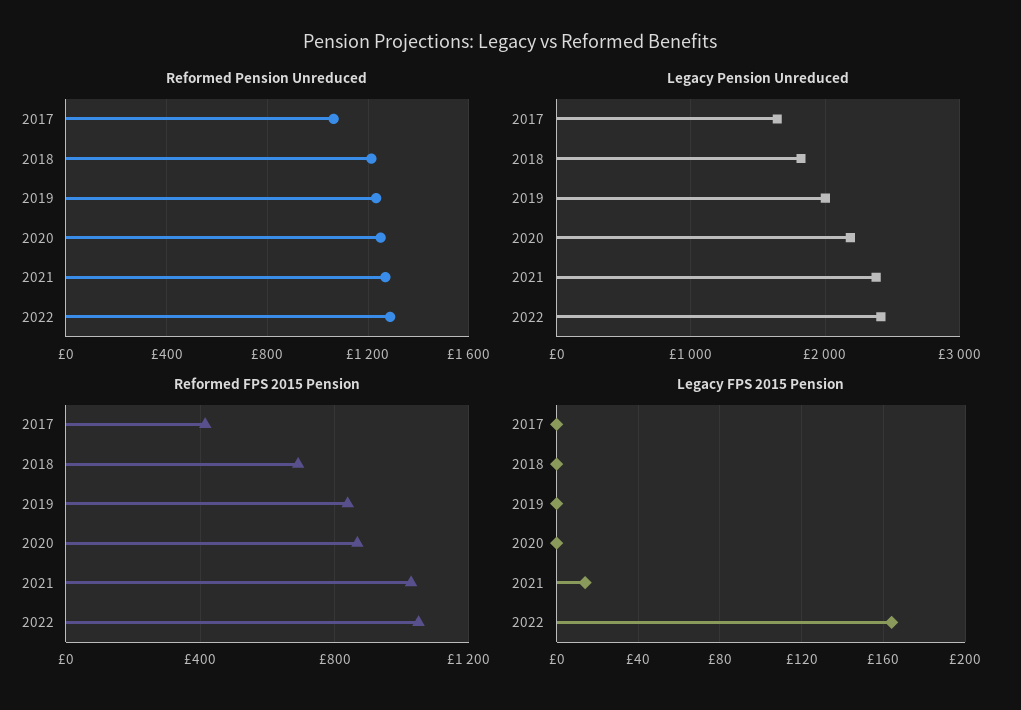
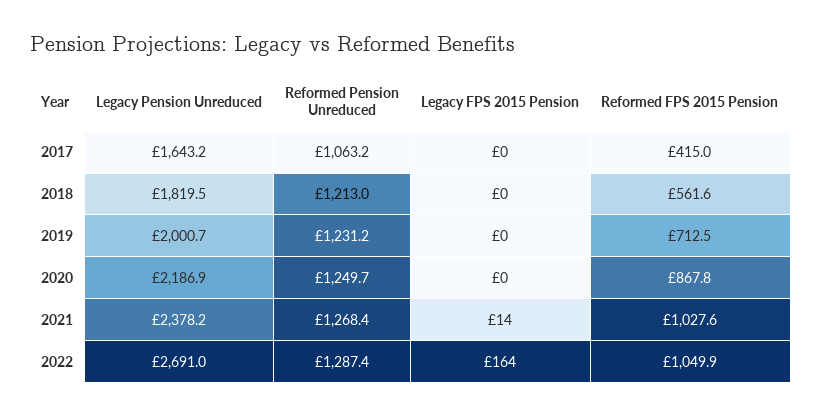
Legacy Pension Unreduced, 2022: 2400 -> 2691
Reformed FPS 2015 Pension, 2018: 700 -> 561.6
Reformed FPS 2015 Pension, 2019: 850 -> 712.5

